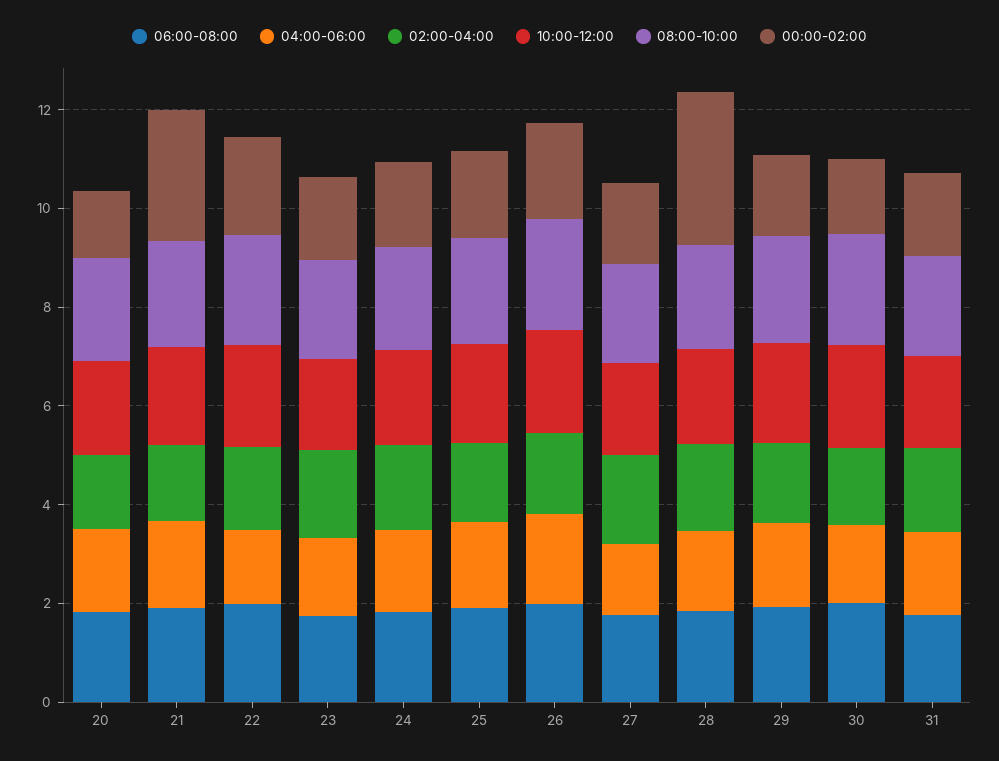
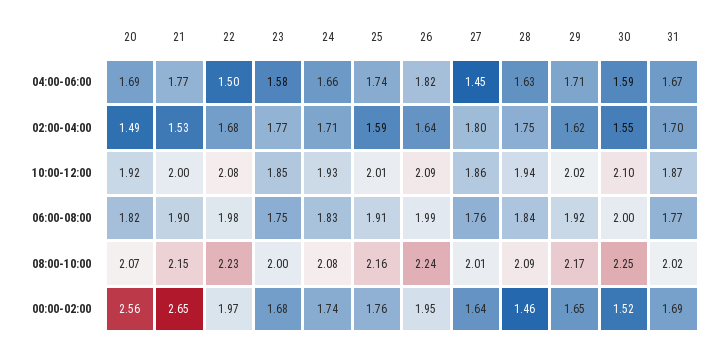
00:00-02:00, 20: 1.5 -> 2.56
00:00-02:00, 28: 3 -> 1.46

